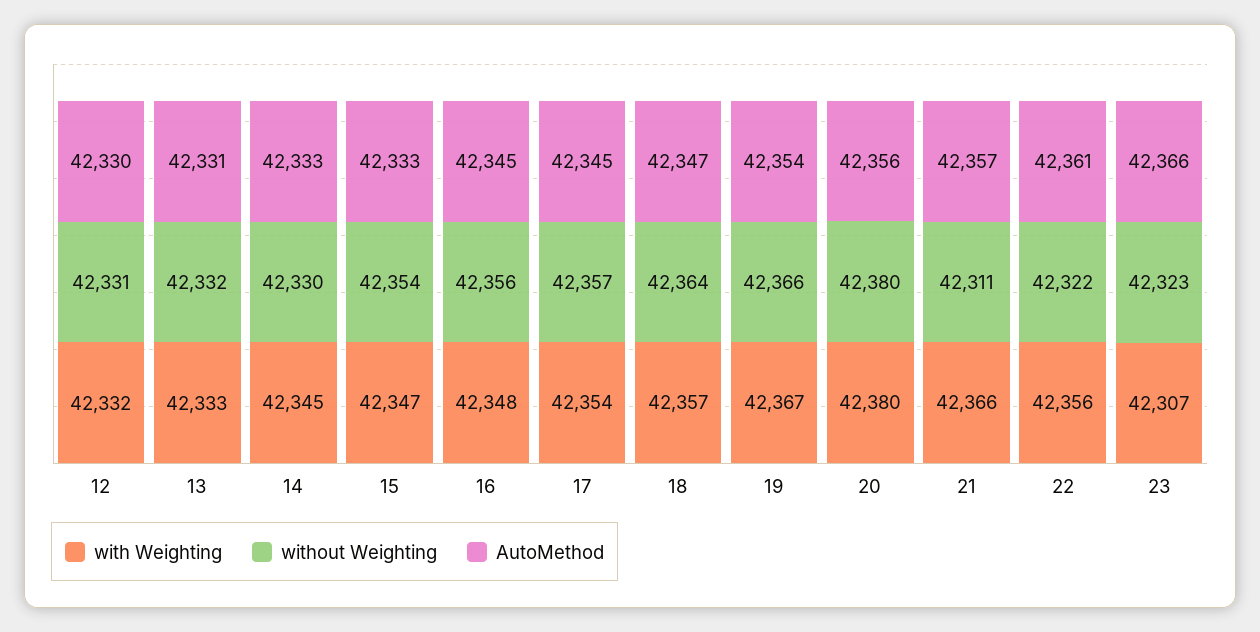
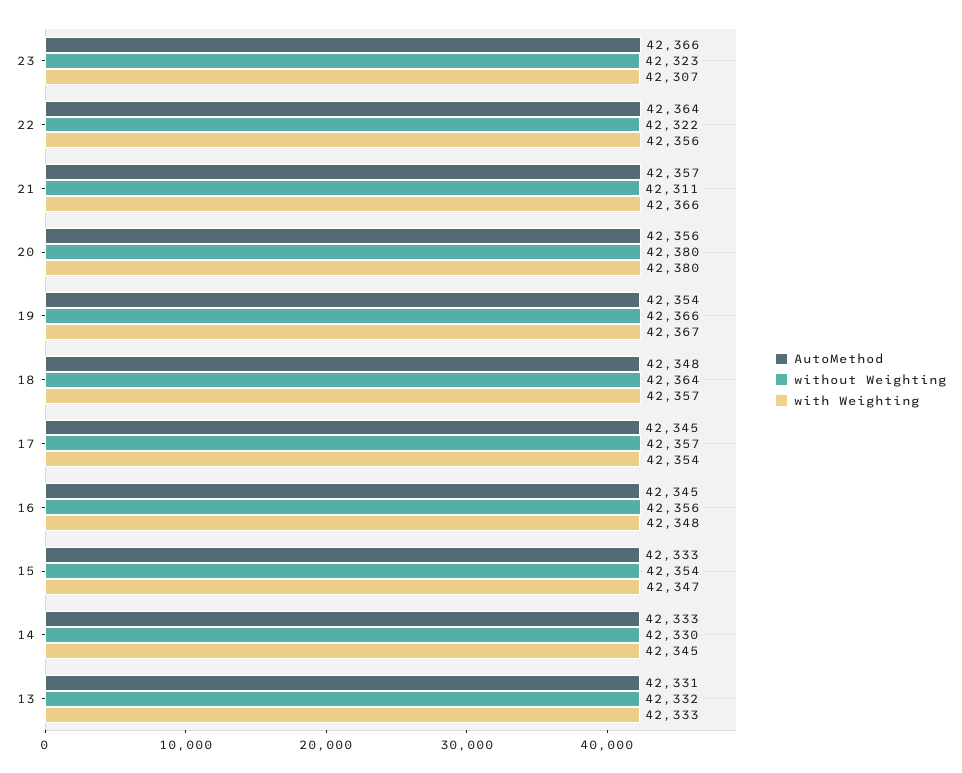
with Weighting, 12: 42332 -> none
without Weighting, 12: 42331 -> none
AutoMethod, 12: 42330 -> none
AutoMethod, 18: 42347 -> 42348
AutoMethod, 22: 42361 -> 42364

